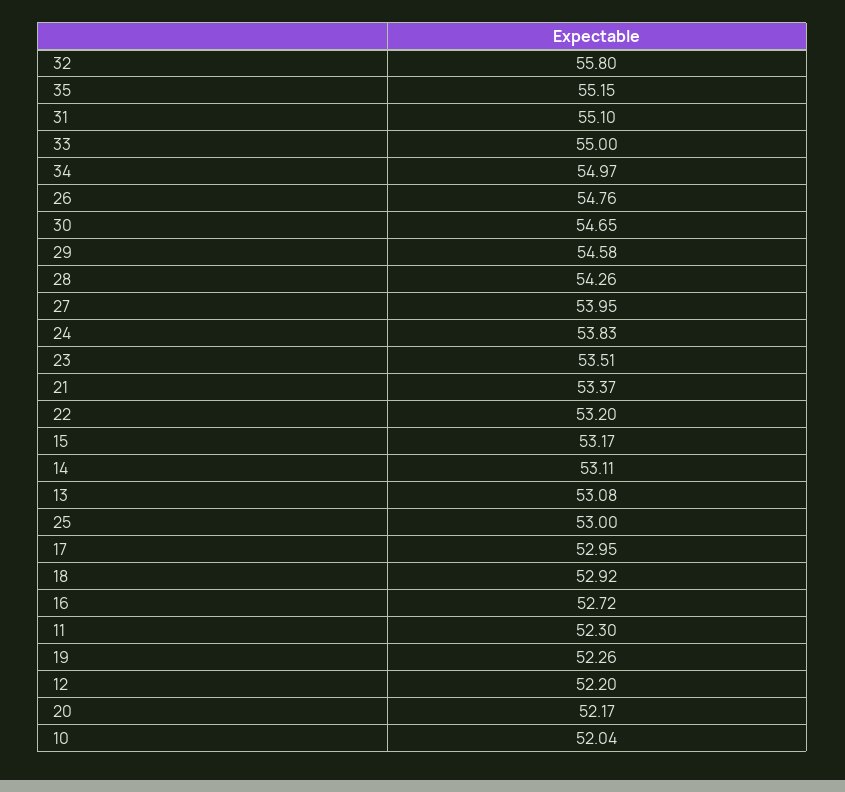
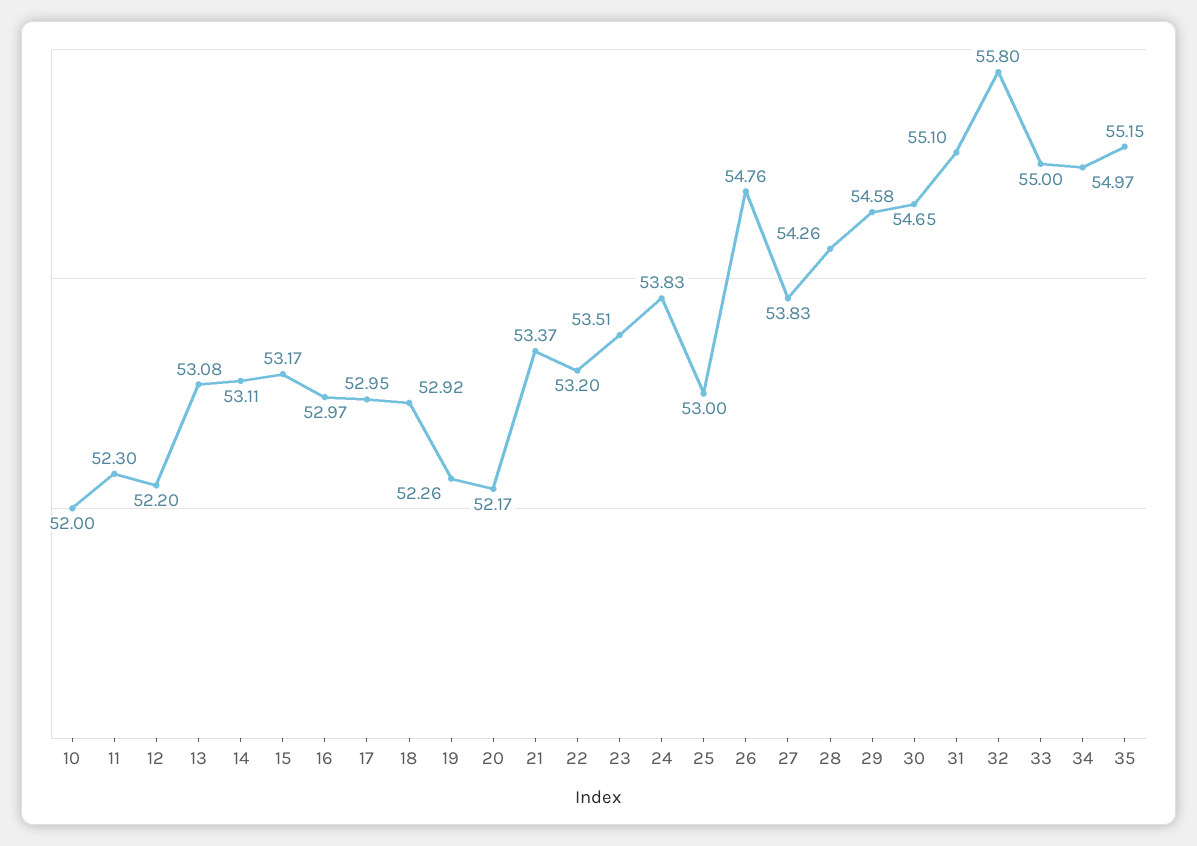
27: 53.95 -> 53.83
16: 52.72 -> 52.97
10: 52.04 -> 52

